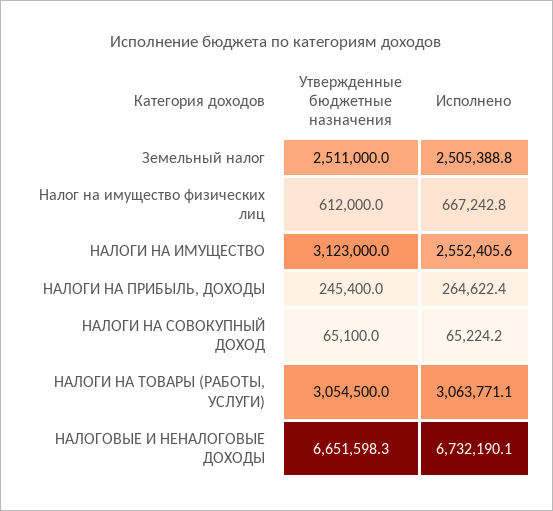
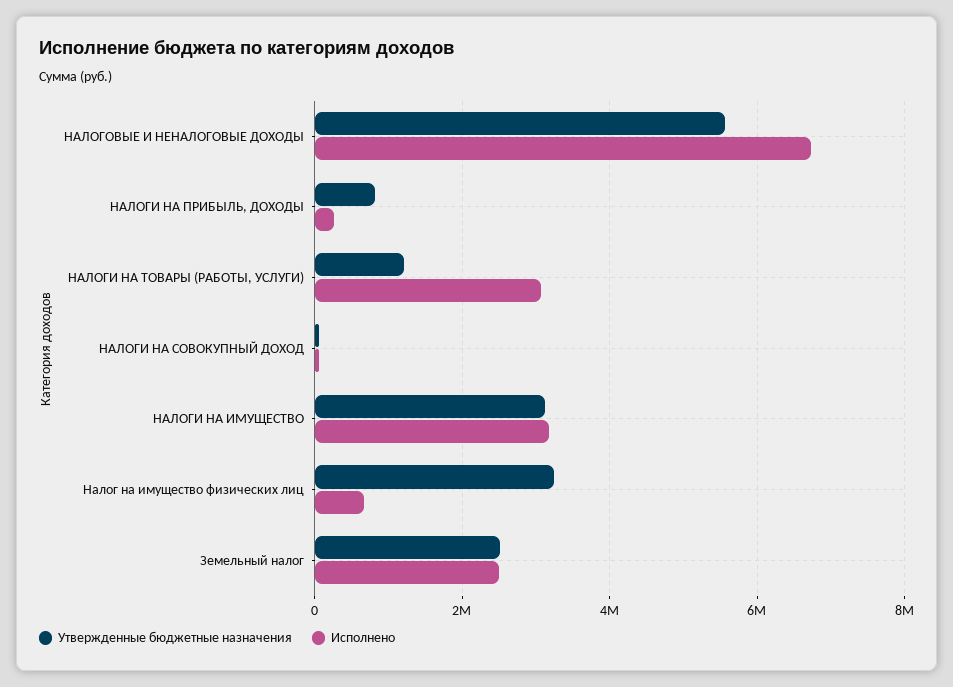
Утвержденные бюджетные назначения, Налог на имущество физических лиц: 612000 -> 3200000
Исполнено, НАЛОГИ НА ИМУЩЕСТВО: 2552405.6 -> 3200000
Утвержденные бюджетные назначения, НАЛОГИ НА ПРИБЫЛЬ, ДОХОДЫ: 245400 -> 800000
Утвержденные бюджетные назначения, НАЛОГИ НА ТОВАРЫ (РАБОТЫ, УСЛУГИ): 3054500 -> 1200000
Утвержденные бюджетные назначения, НАЛОГОВЫЕ И НЕНАЛОГОВЫЕ ДОХОДЫ: 6651598.3 -> 5600000

